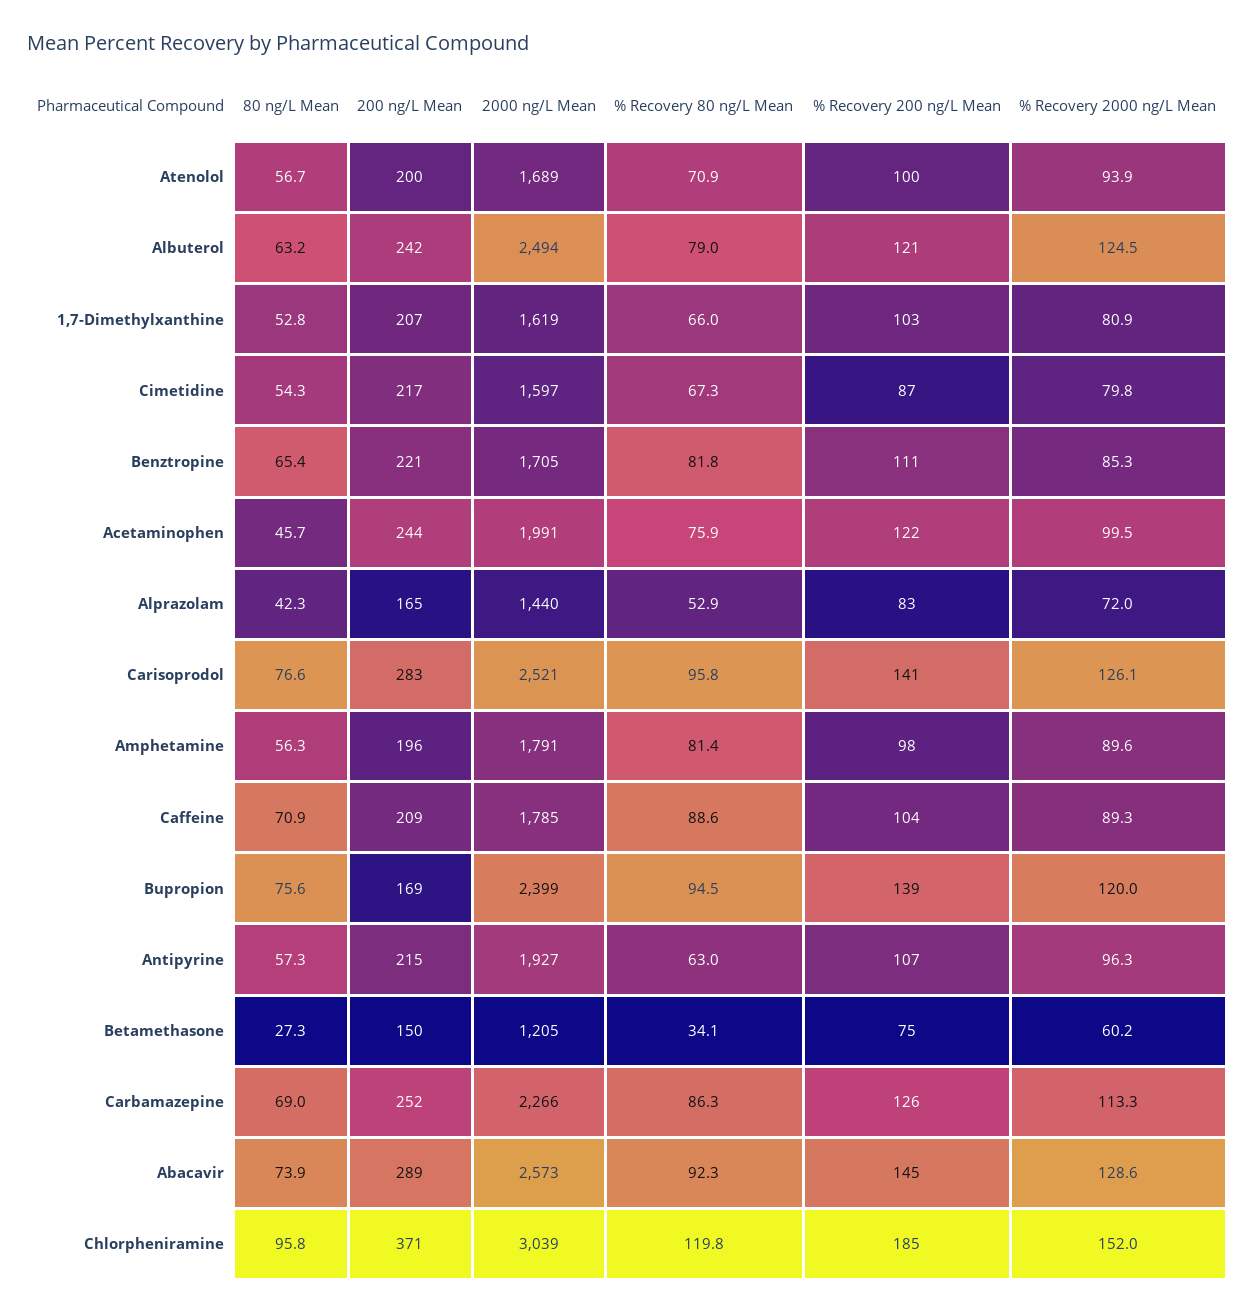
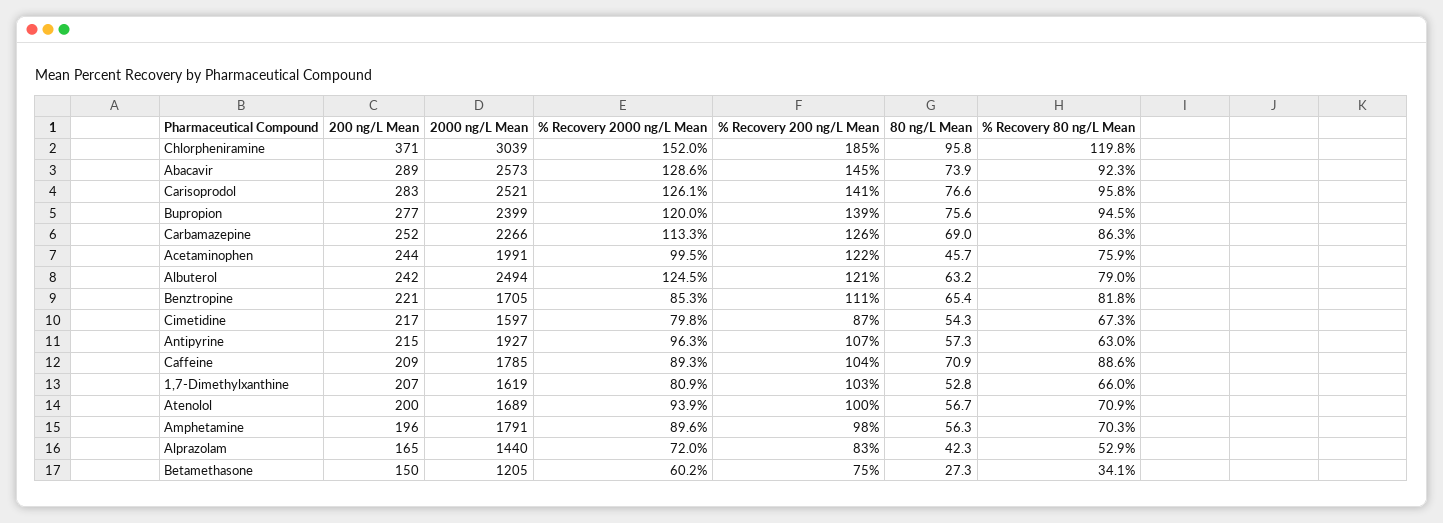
% Recovery 80 ng/L Mean, Amphetamine: 81.4 -> 70.3
200 ng/L Mean, Bupropion: 169 -> 277

